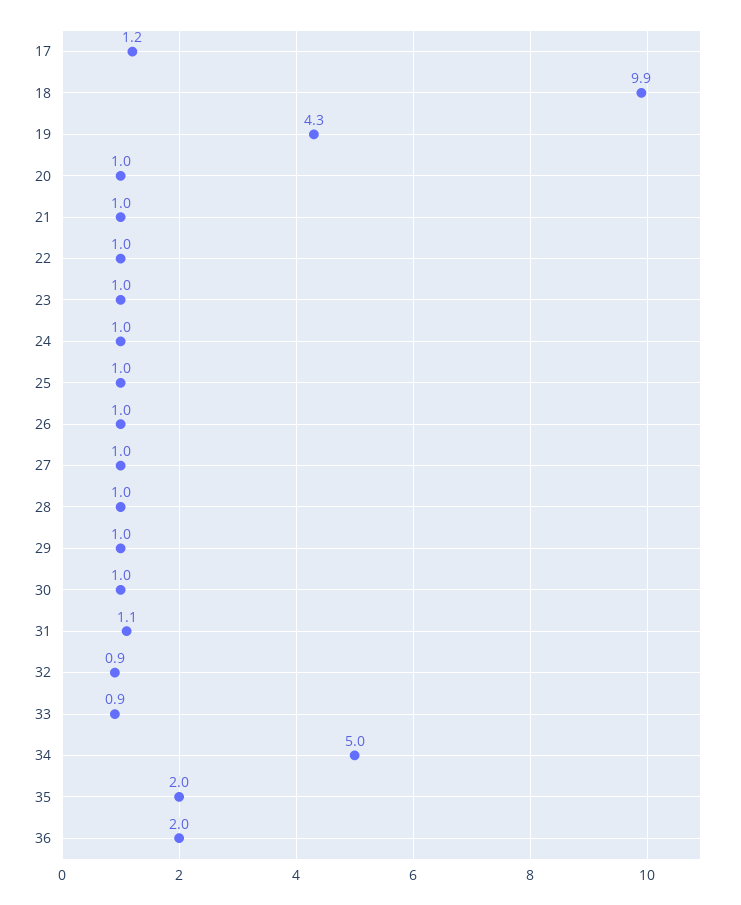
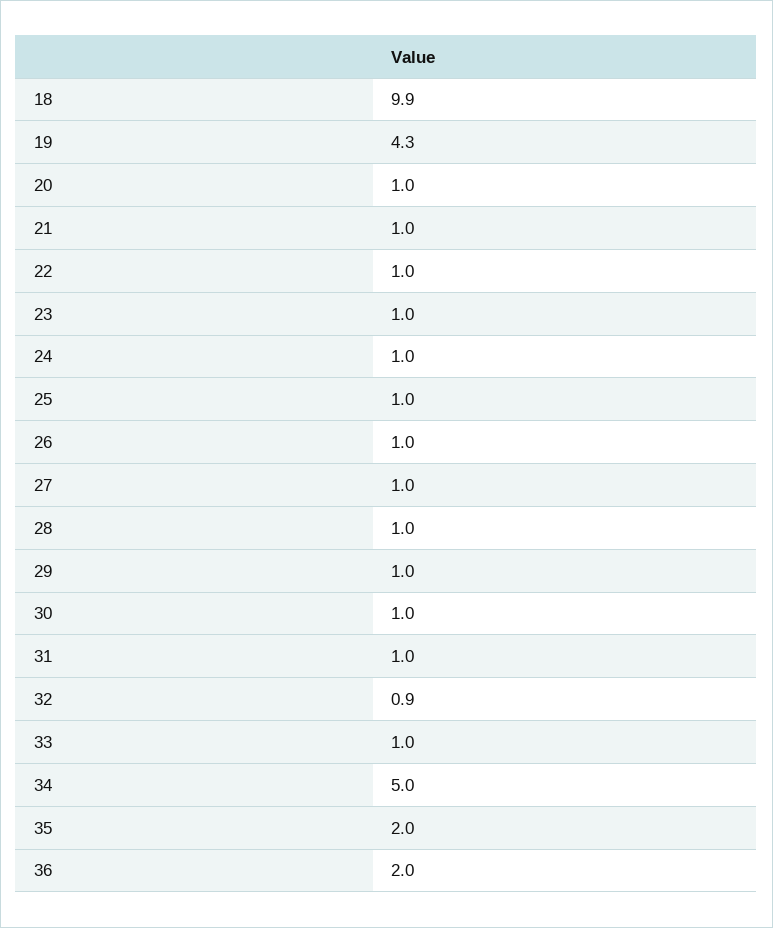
17: 1.2 -> none
31: 1.1 -> 1
33: 0.9 -> 1

